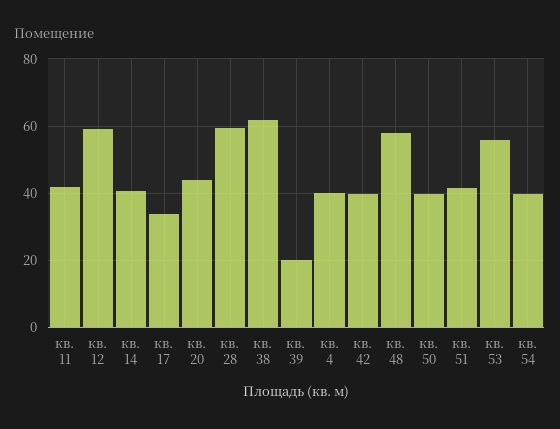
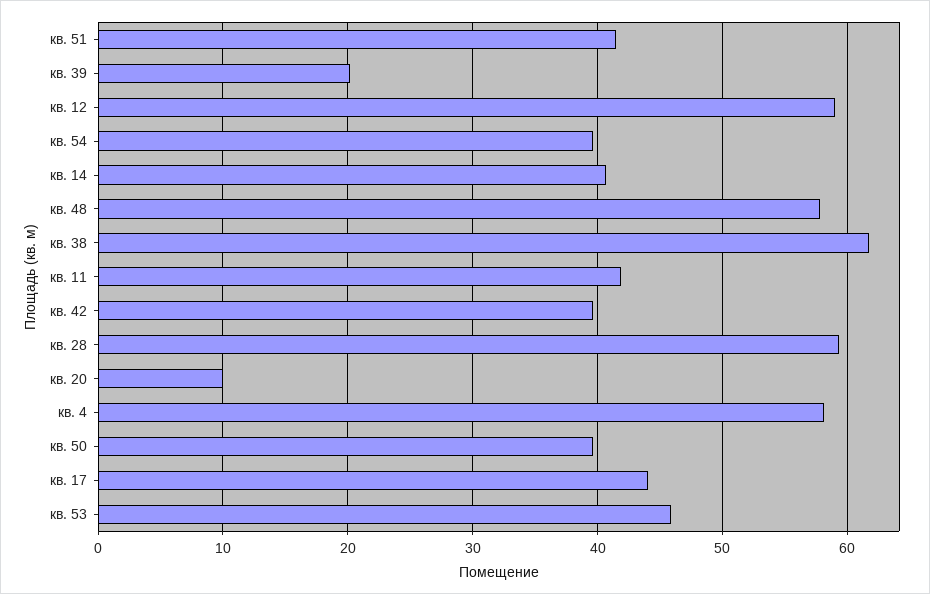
кв. 17: 34 -> 44
кв. 20: 44 -> 10
кв. 4: 40 -> 58
кв. 53: 56 -> 46

